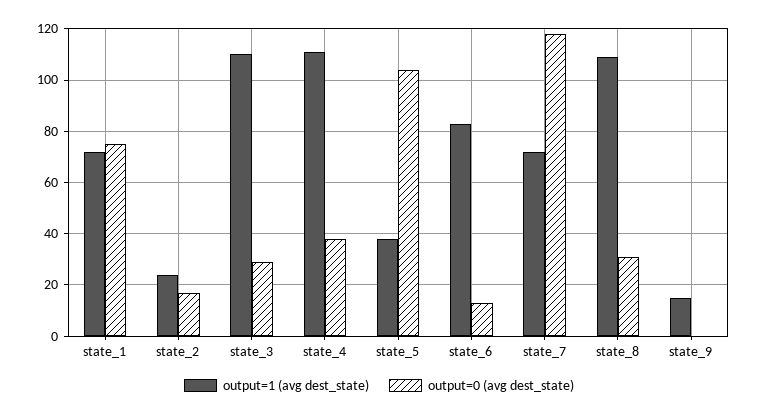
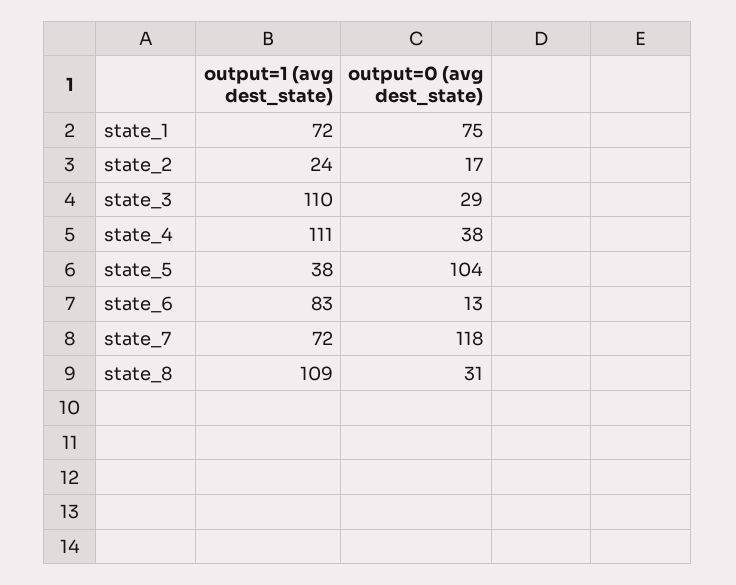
output=1 (avg dest_state), state_9: 15 -> none
output=0 (avg dest_state), state_9: 0 -> none

